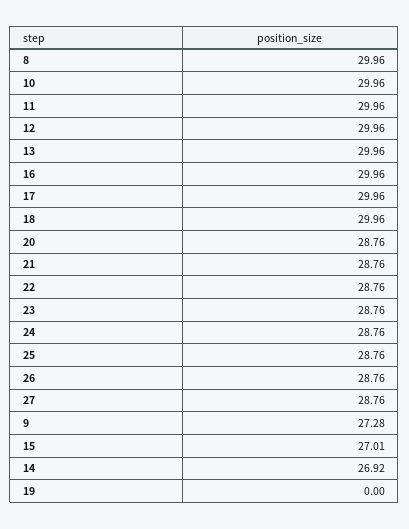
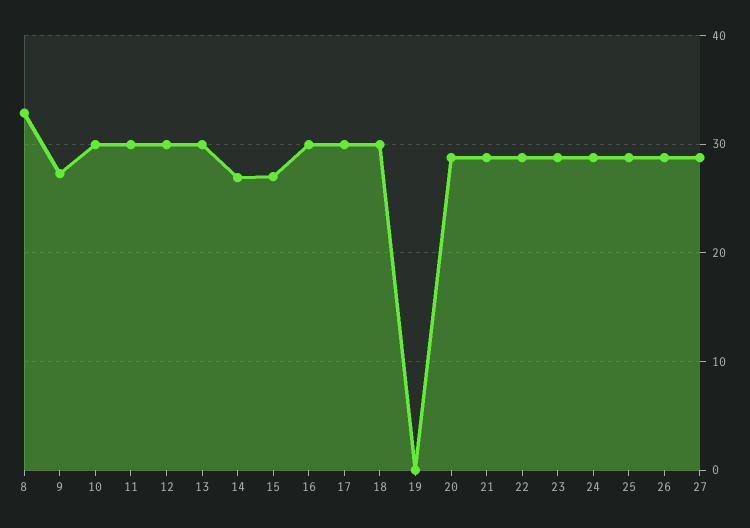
8: 29.96 -> 33

